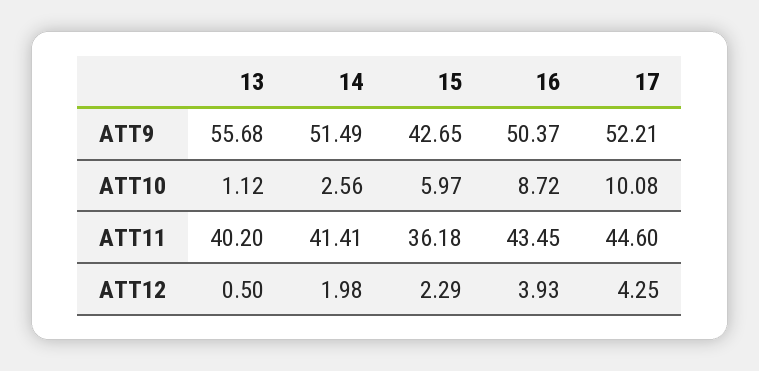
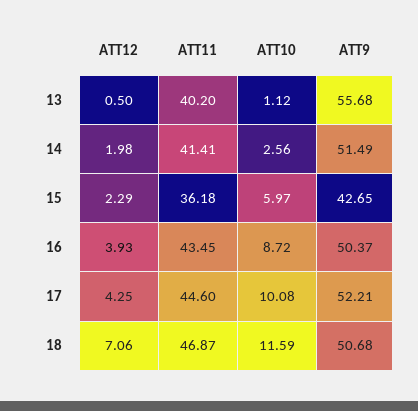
18, ATT12: none -> 7.06
18, ATT11: none -> 46.87
18, ATT10: none -> 11.59
18, ATT9: none -> 50.68

